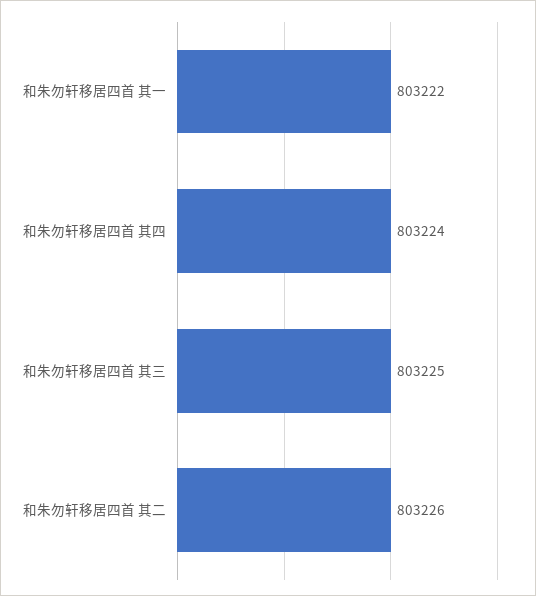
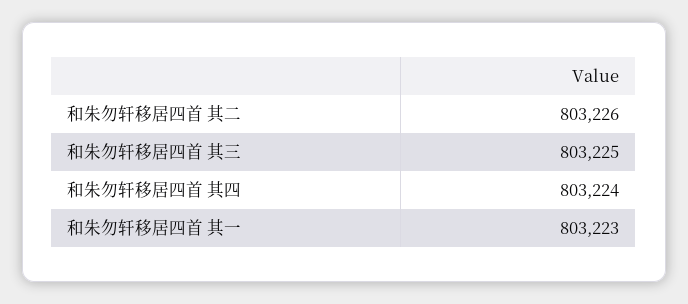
和朱勿轩移居四首 其一: 803222 -> 803223

